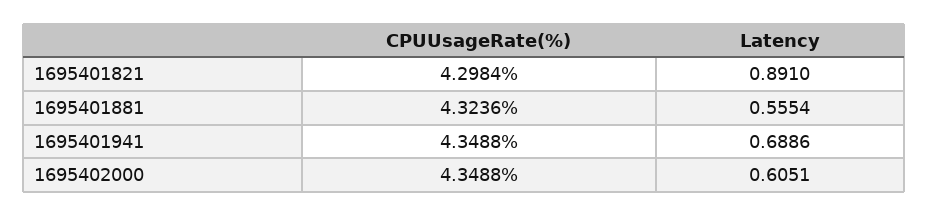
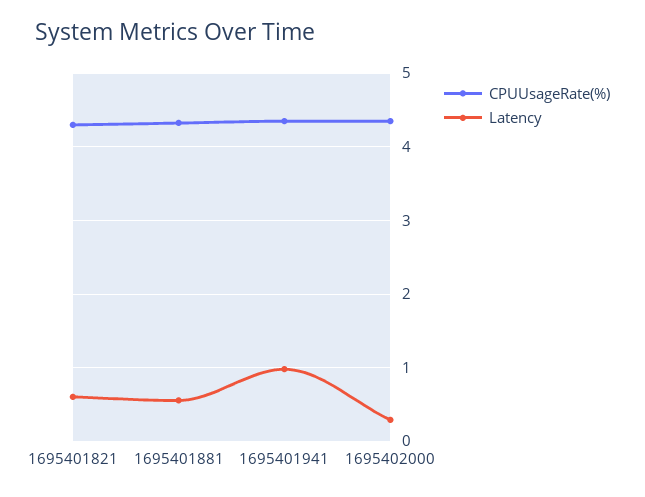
Latency, 1695401821: 0.891 -> 0.6
Latency, 1695401941: 0.6886 -> 1
Latency, 1695402000: 0.6051 -> 0.3

